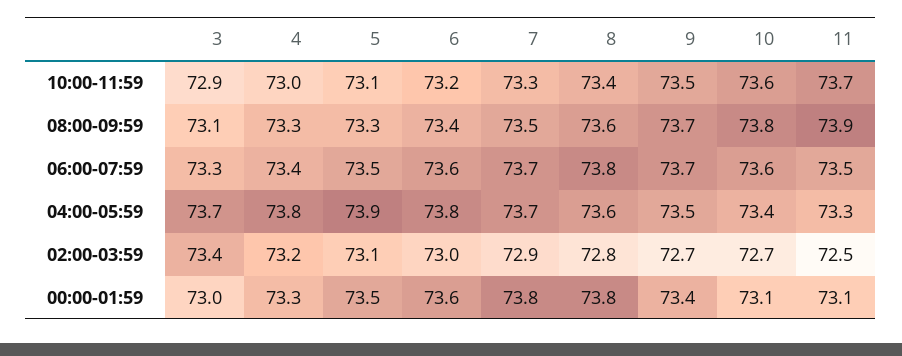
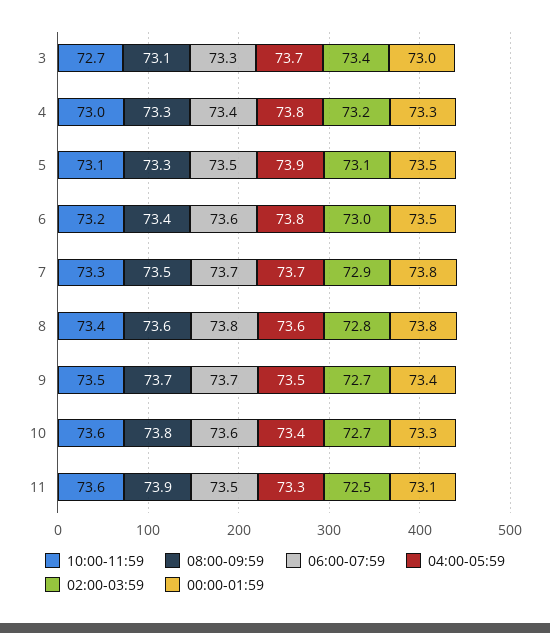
10:00-11:59, 3: 72.9 -> 72.7
10:00-11:59, 11: 73.7 -> 73.6
00:00-01:59, 6: 73.6 -> 73.5
00:00-01:59, 10: 73.1 -> 73.3

